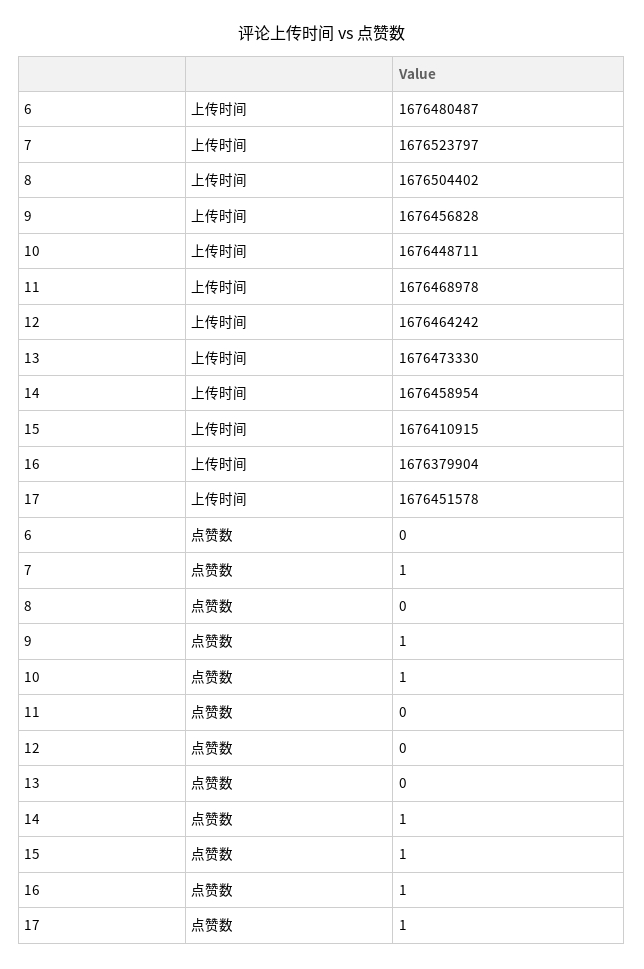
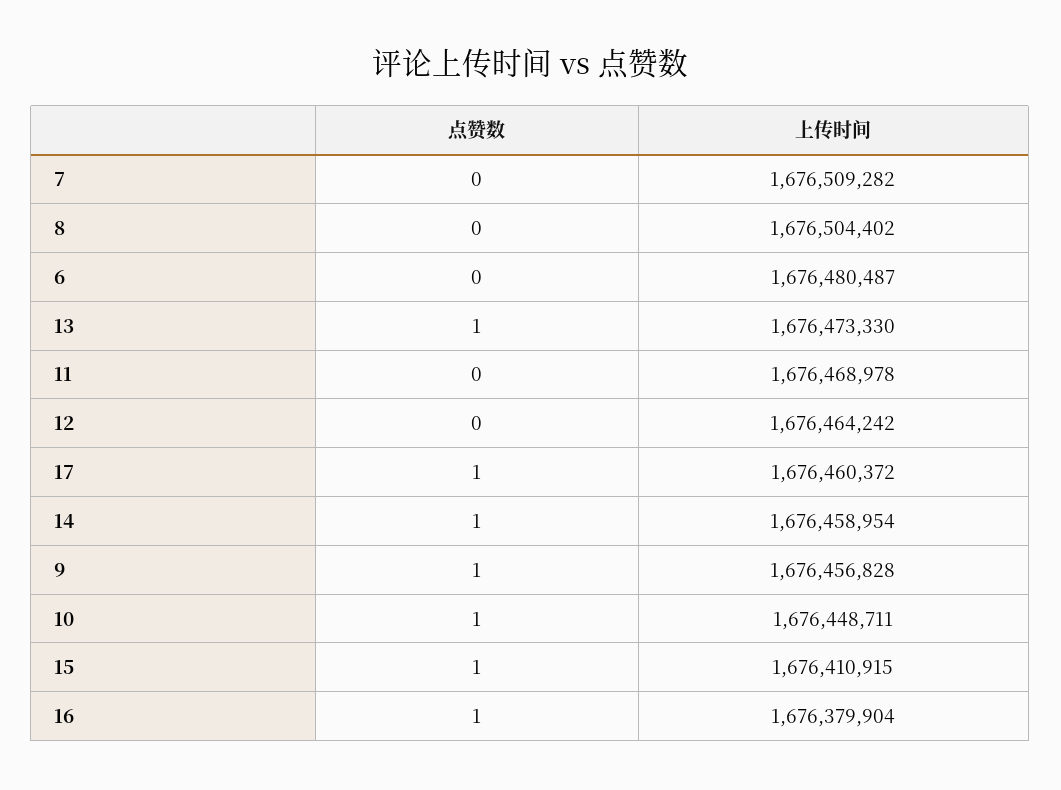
7, 上传时间: 1676523797 -> 1676509282
17, 上传时间: 1676451578 -> 1676460372
7, 点赞数: 1 -> 0
13, 点赞数: 0 -> 1

